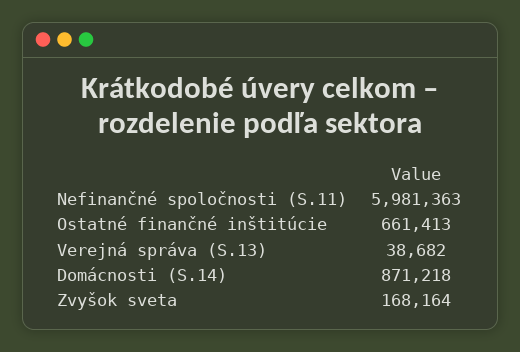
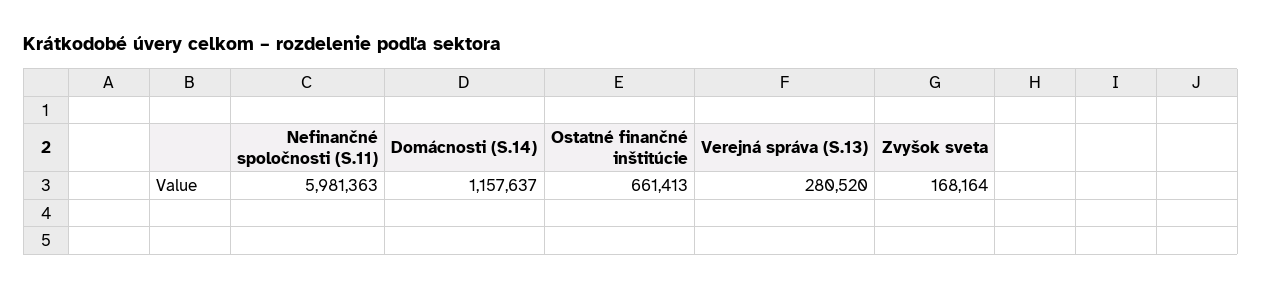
Verejná správa (S.13): 38682 -> 280520
Domácnosti (S.14): 871218 -> 1157637

